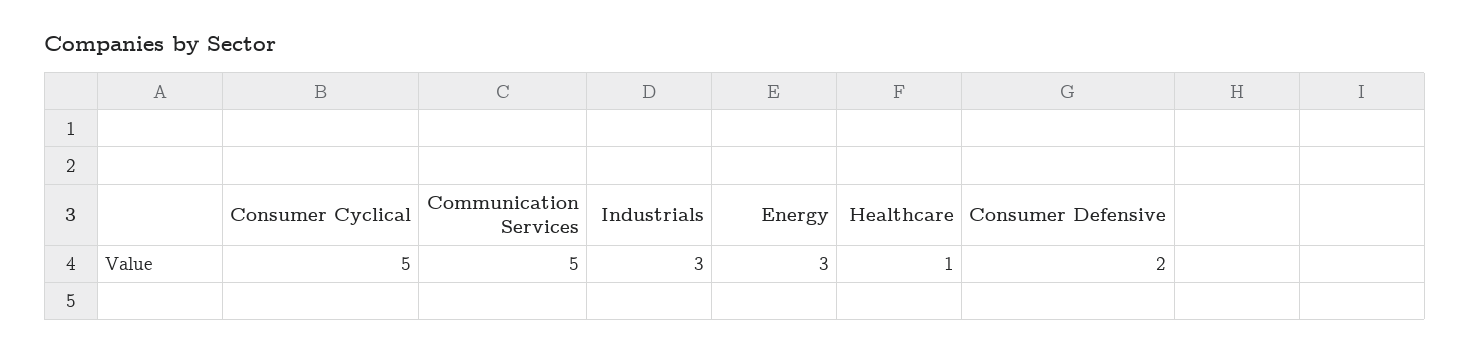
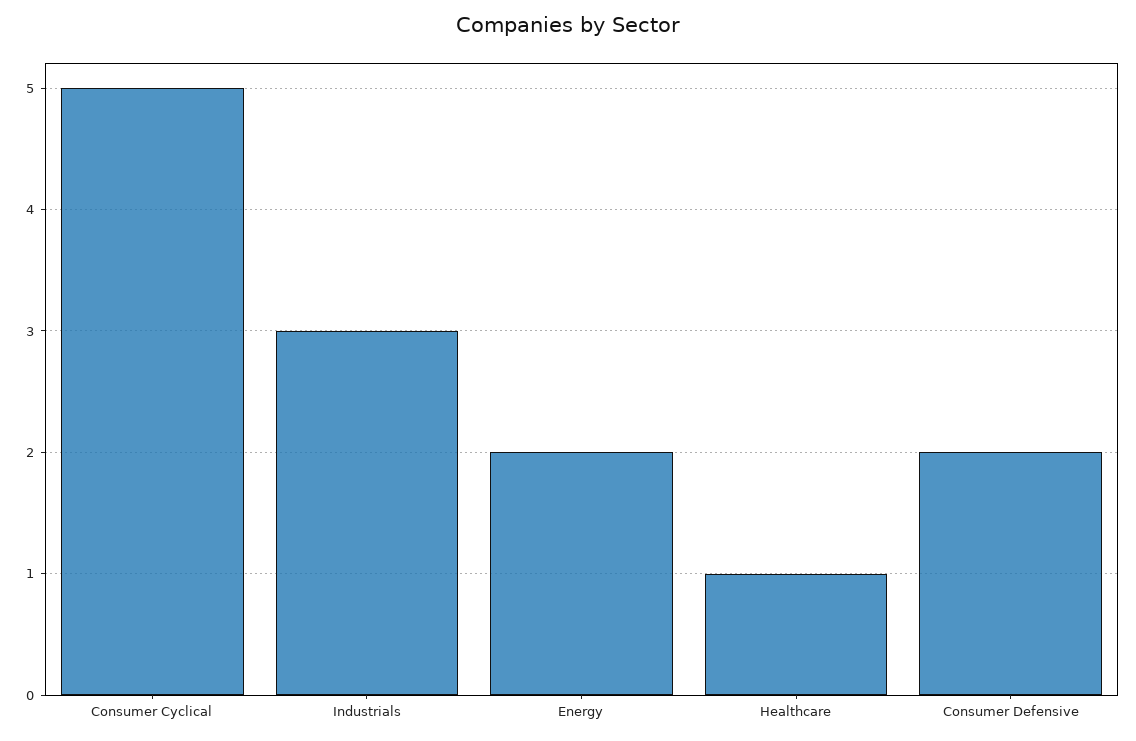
Communication Services: 5 -> none
Energy: 3 -> 2

